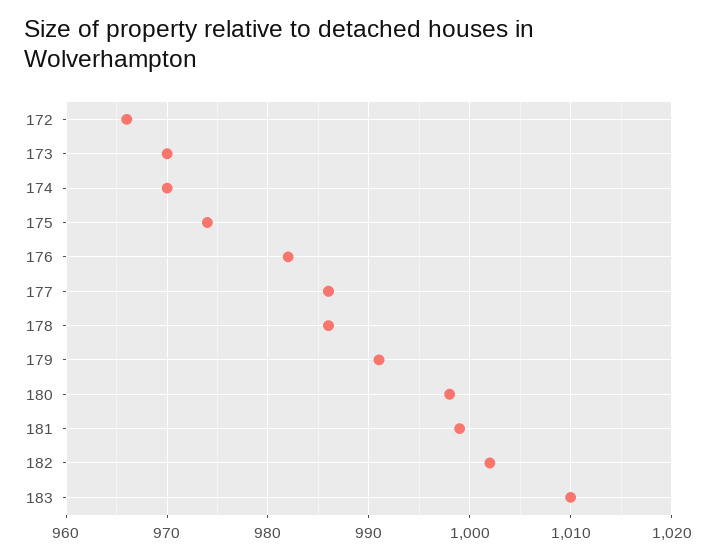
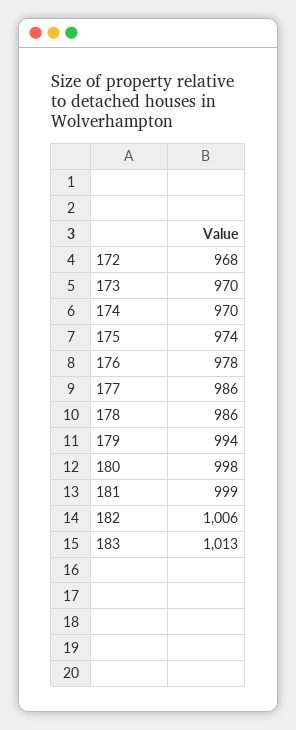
172: 966 -> 968
176: 982 -> 978
179: 991 -> 994
182: 1002 -> 1006
183: 1010 -> 1013

